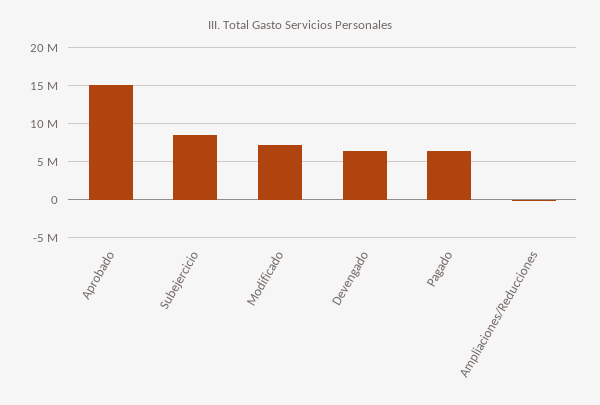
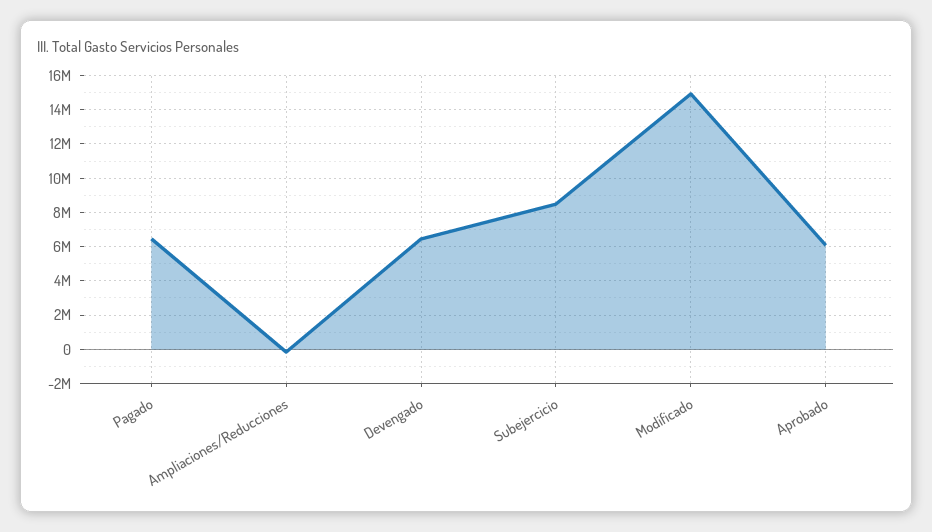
Aprobado: 15000000 -> 6000000
Modificado: 7000000 -> 15000000

